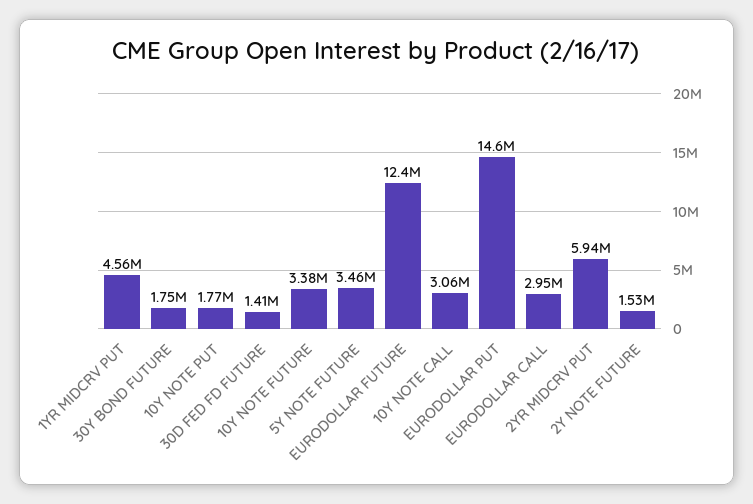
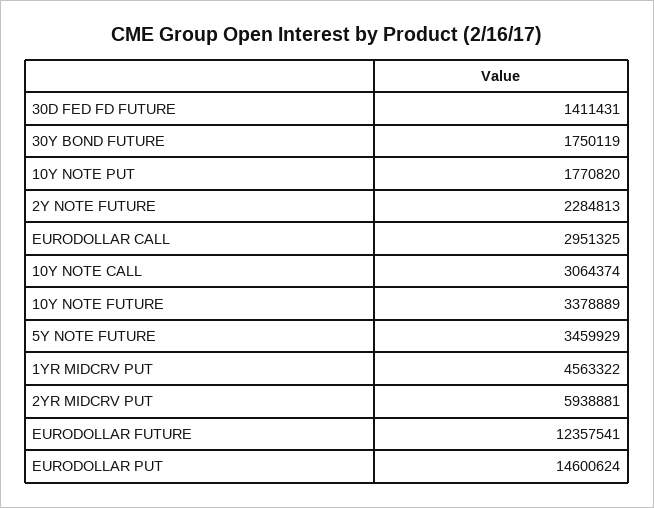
2Y NOTE FUTURE: 1530000 -> 2284813

